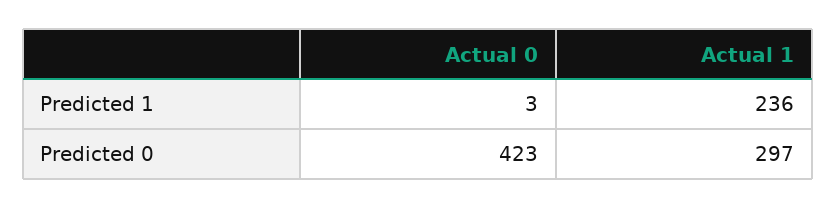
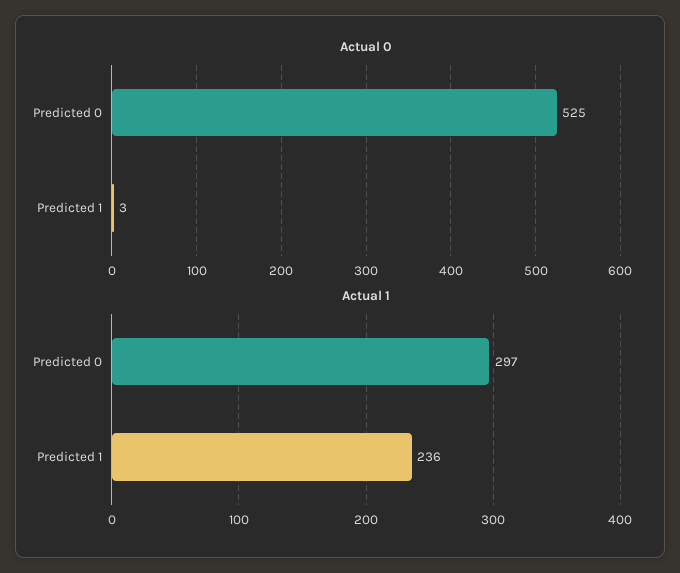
Actual 0, Predicted 0: 423 -> 525

